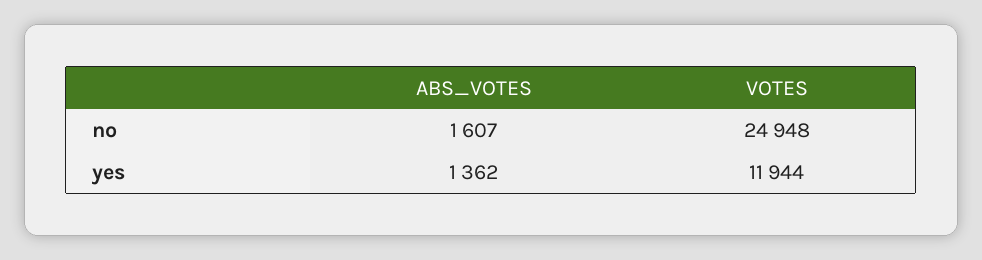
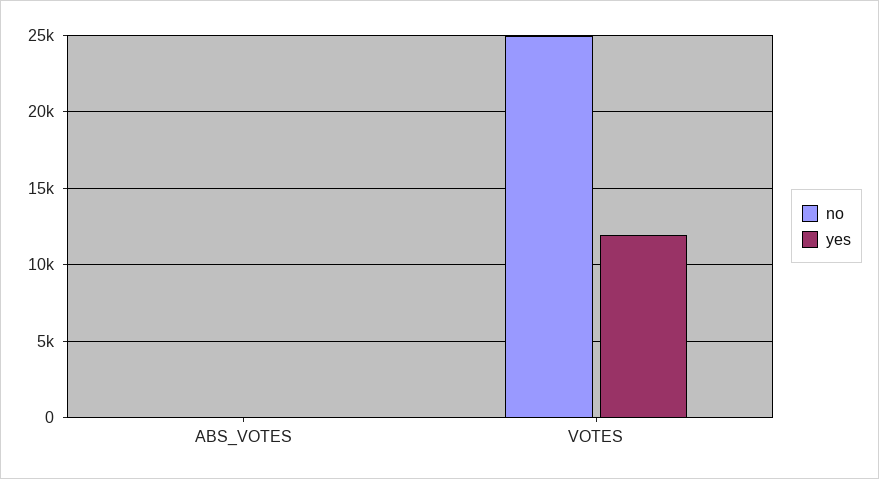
no, ABS_VOTES: 1607 -> 0
yes, ABS_VOTES: 1362 -> 0

